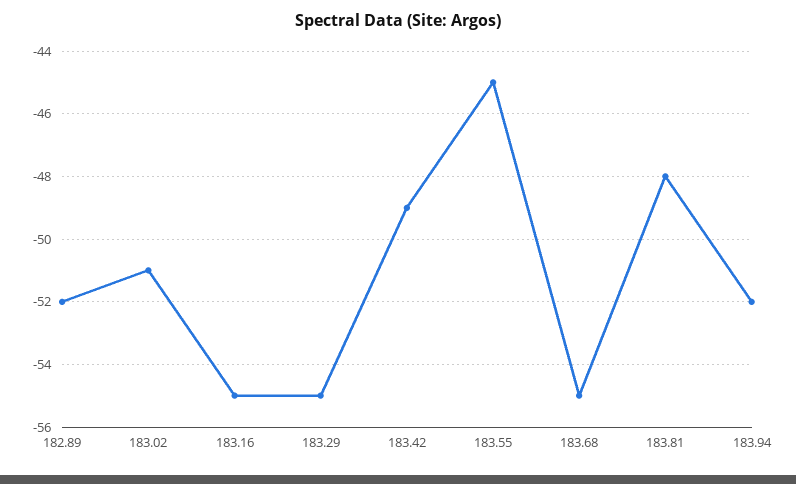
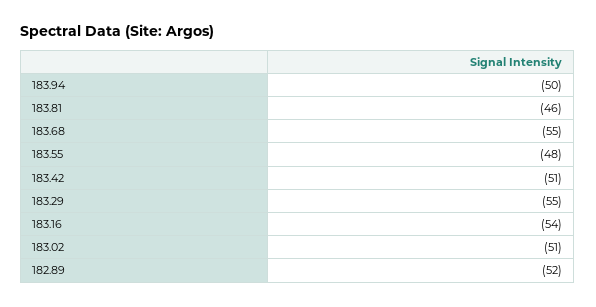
183.16: -55 -> -54
183.42: -49 -> -51
183.55: -45 -> -48
183.81: -48 -> -46
183.94: -52 -> -50

